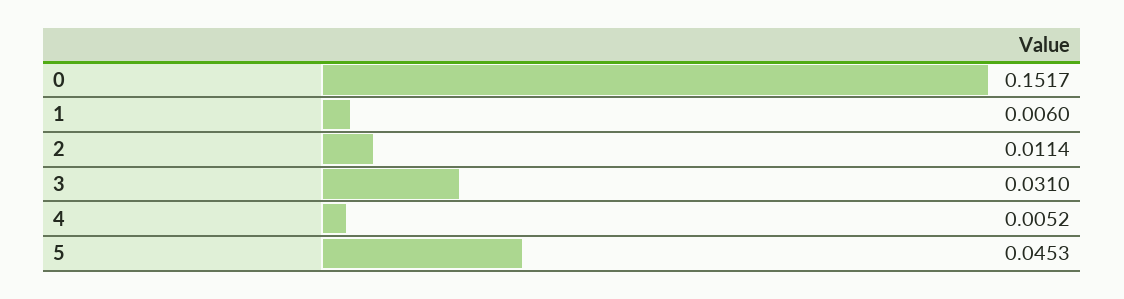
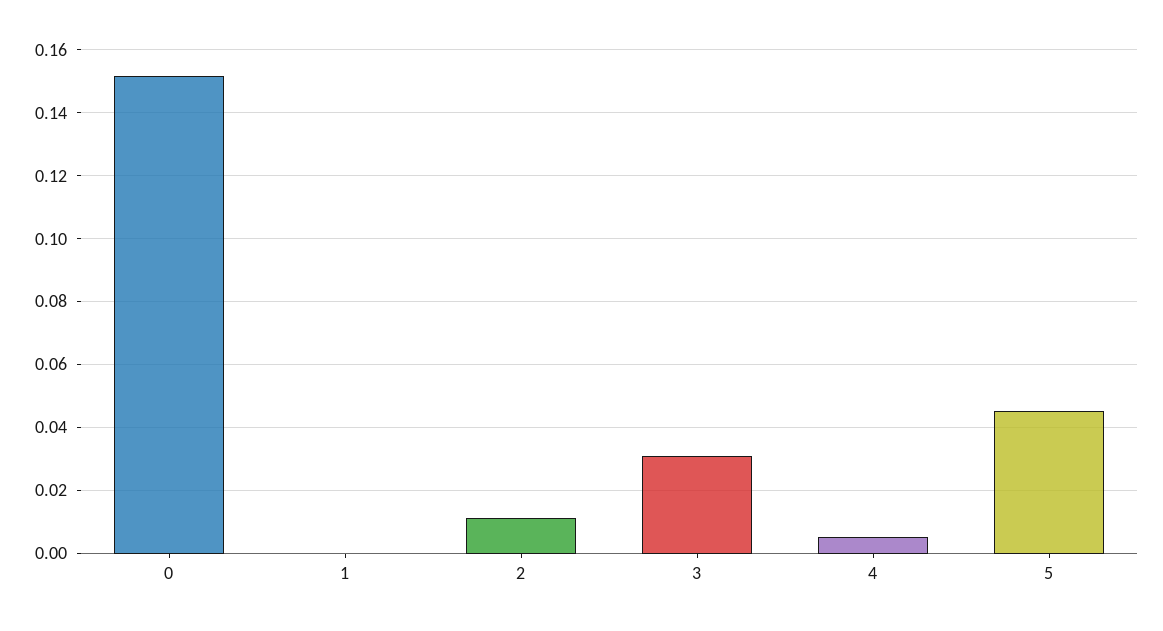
1: 0.006 -> 0

